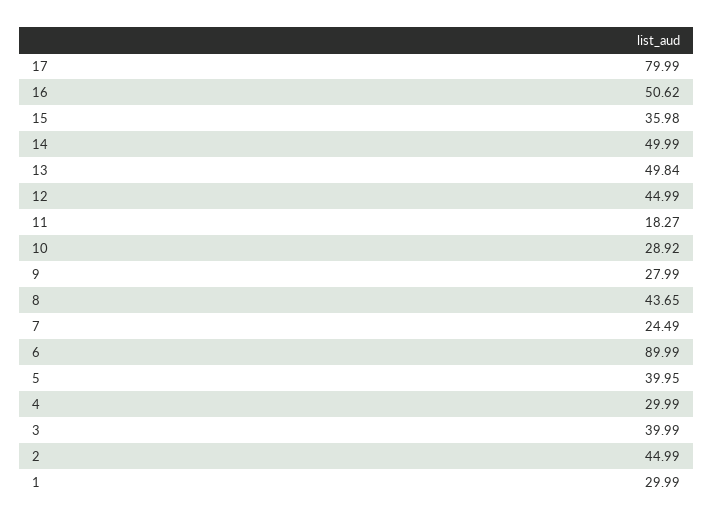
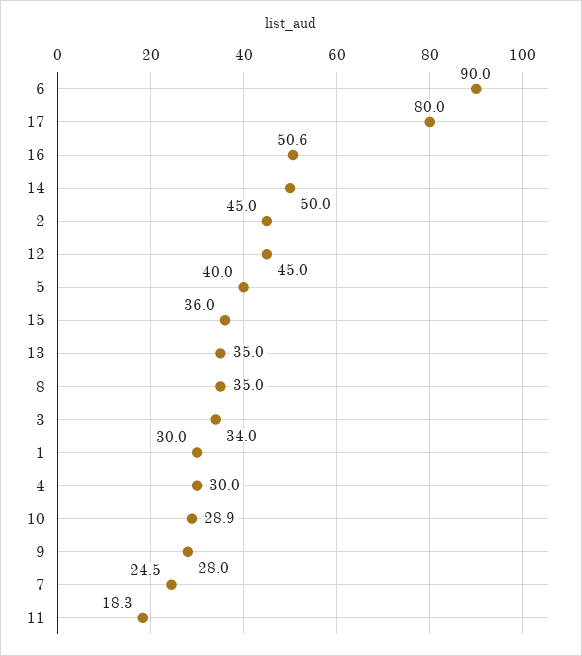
13: 49.84 -> 35
8: 43.65 -> 35
3: 39.99 -> 34

